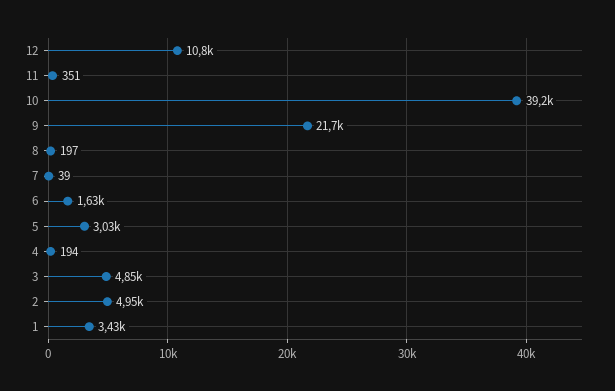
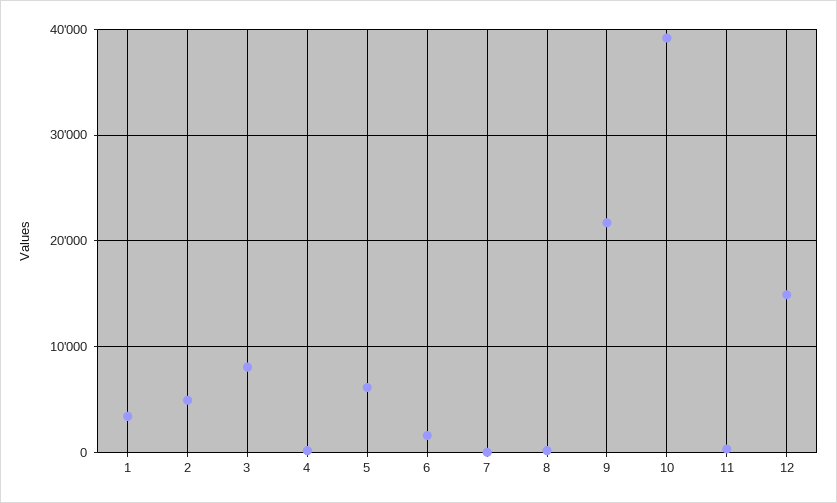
12: 10800 -> 15000
5: 3030 -> 6000
3: 4850 -> 8000

